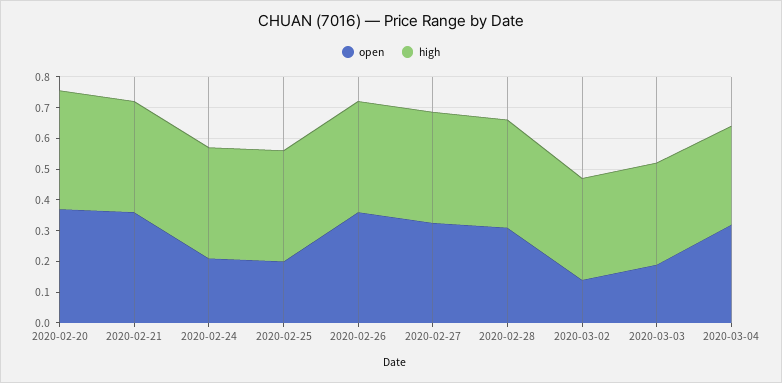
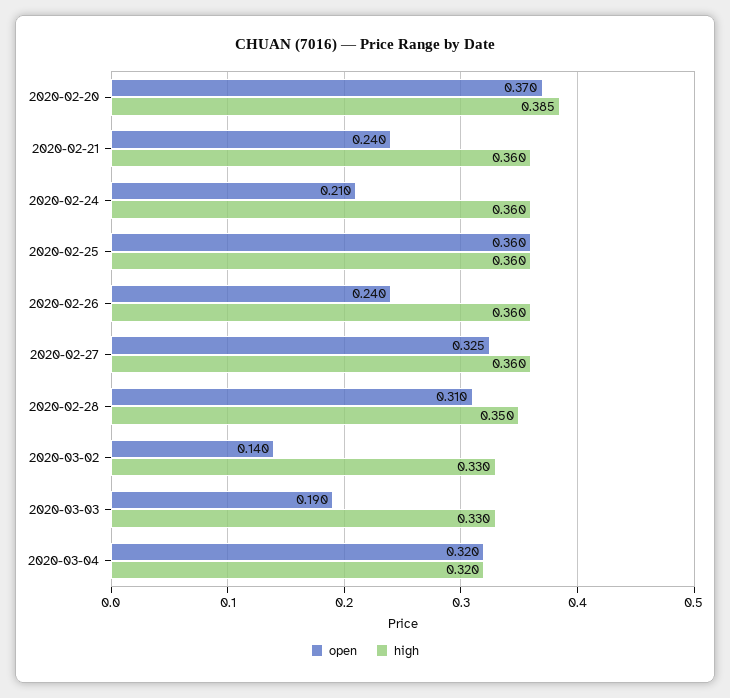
open, 2020-02-21: 0.35 -> 0.24
open, 2020-02-25: 0.2 -> 0.36
open, 2020-02-26: 0.35 -> 0.24

